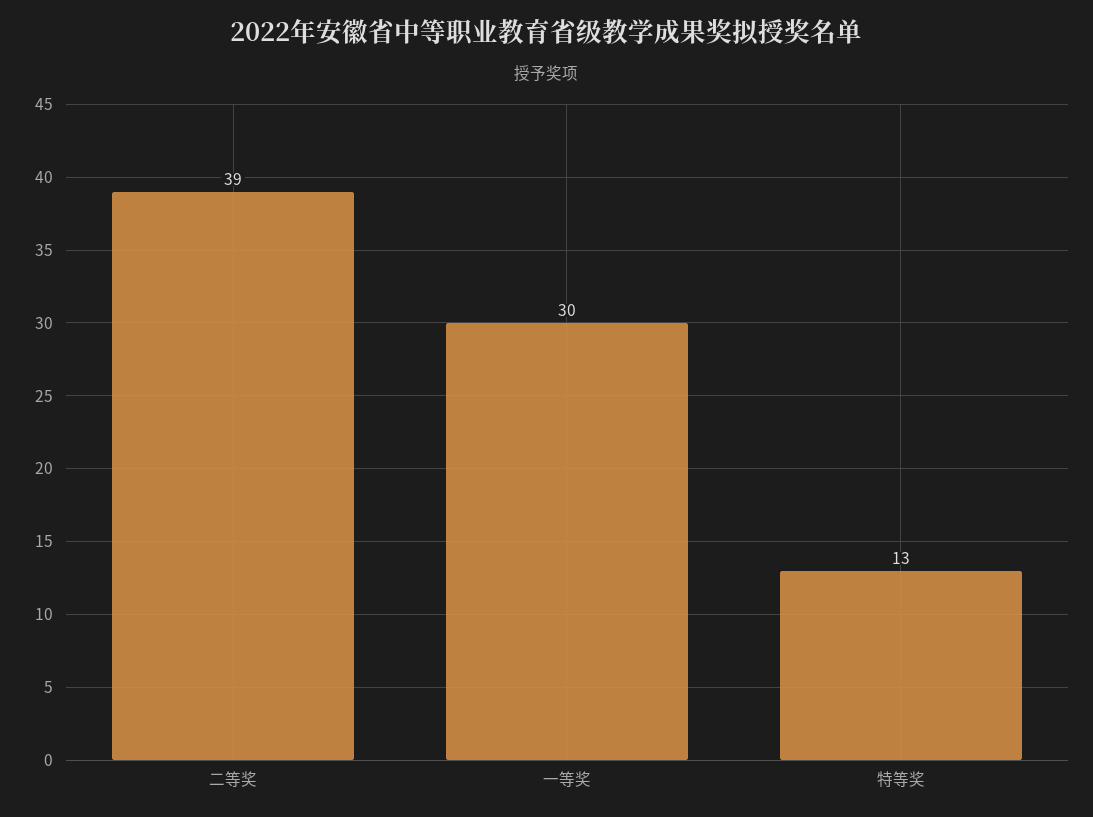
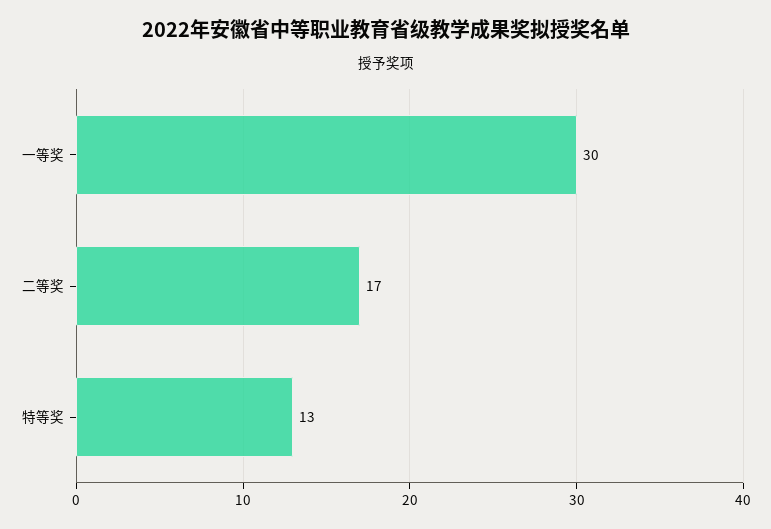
二等奖: 39 -> 17

